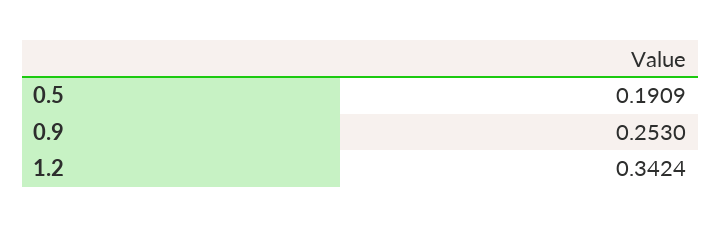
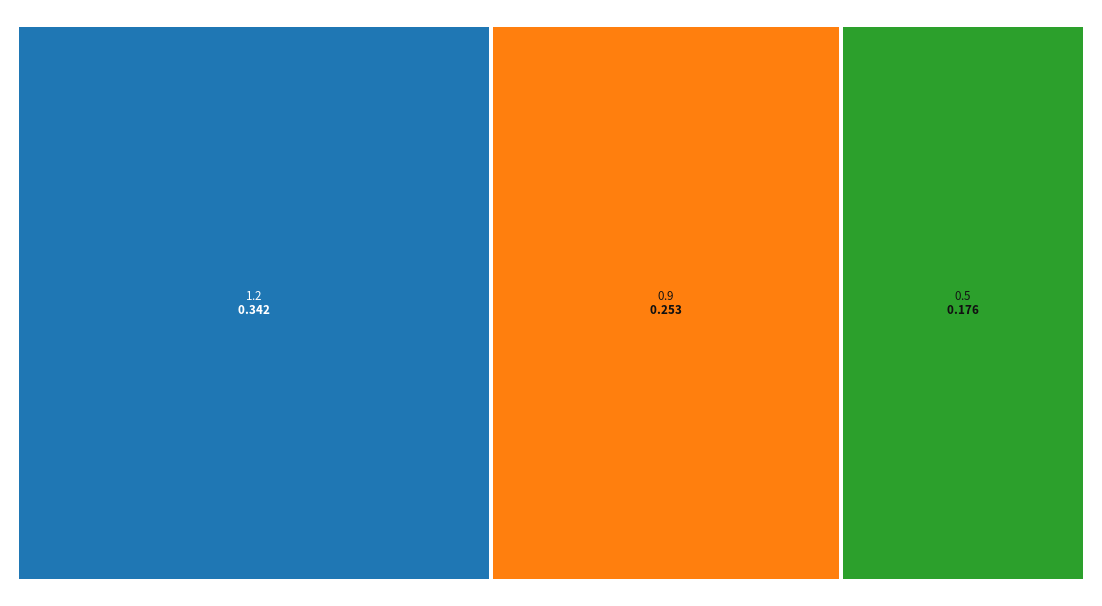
0.5: 0.1909 -> 0.176

